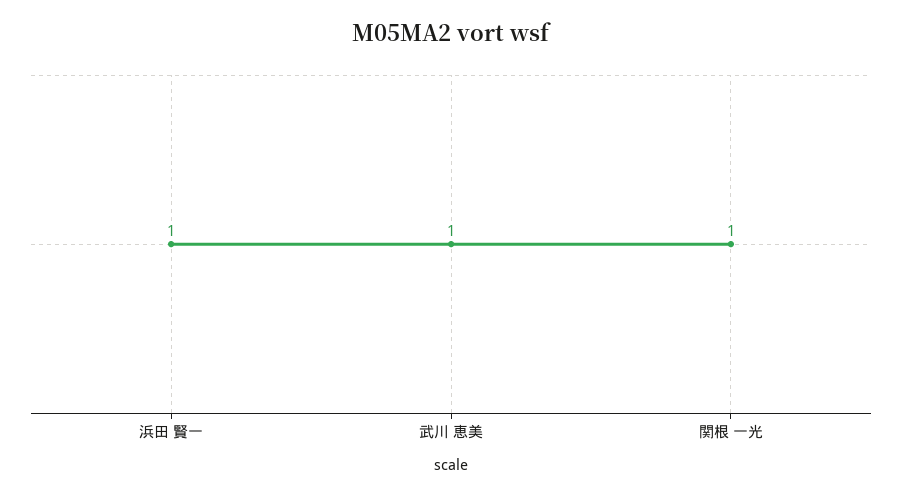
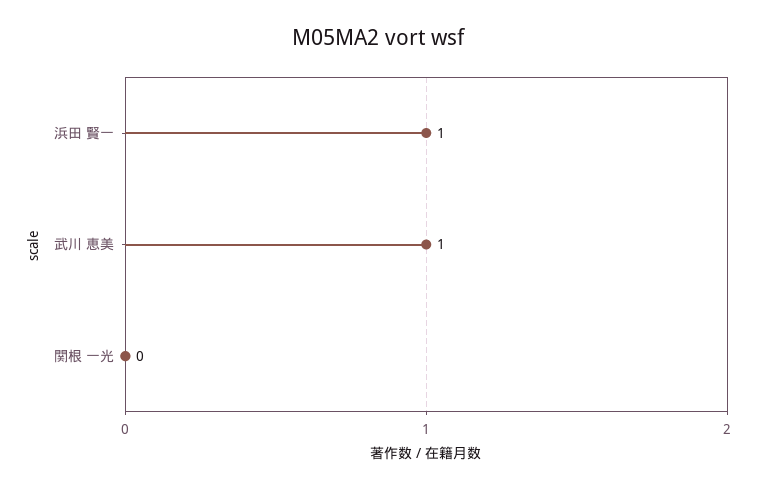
関根 一光: 1 -> 0

